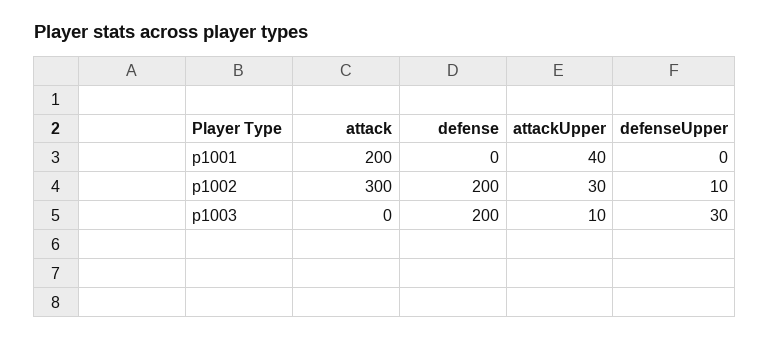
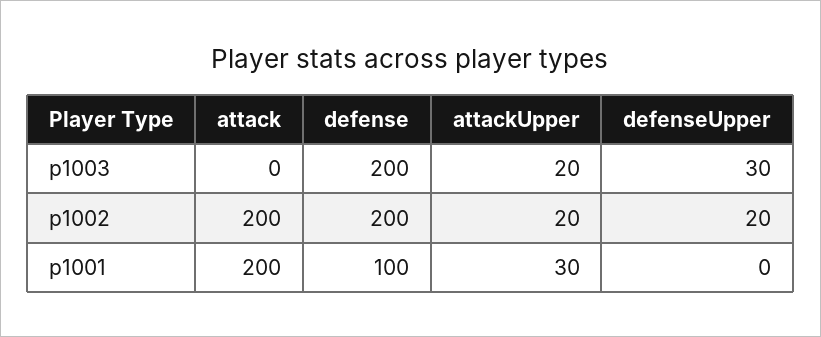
defense, p1001: 0 -> 100
attackUpper, p1001: 40 -> 30
attack, p1002: 300 -> 200
attackUpper, p1002: 30 -> 20
defenseUpper, p1002: 10 -> 20
attackUpper, p1003: 10 -> 20

